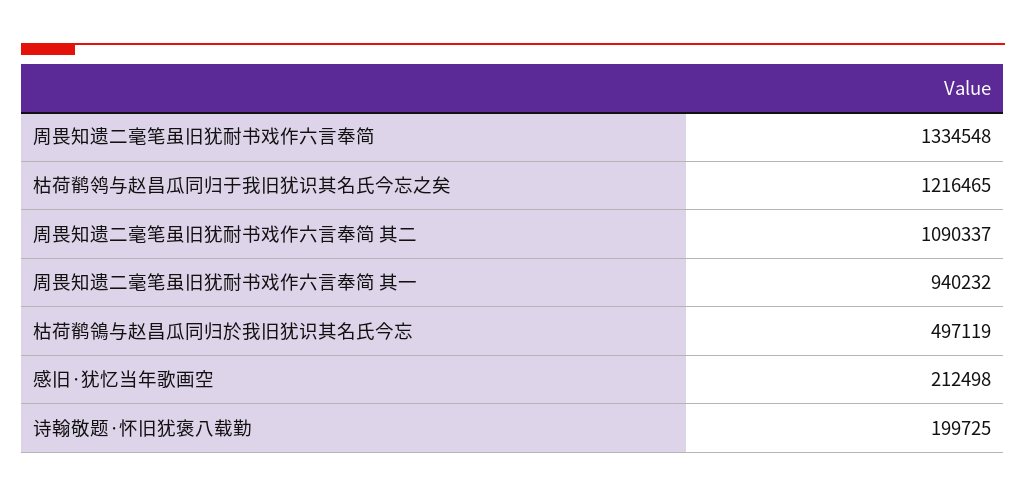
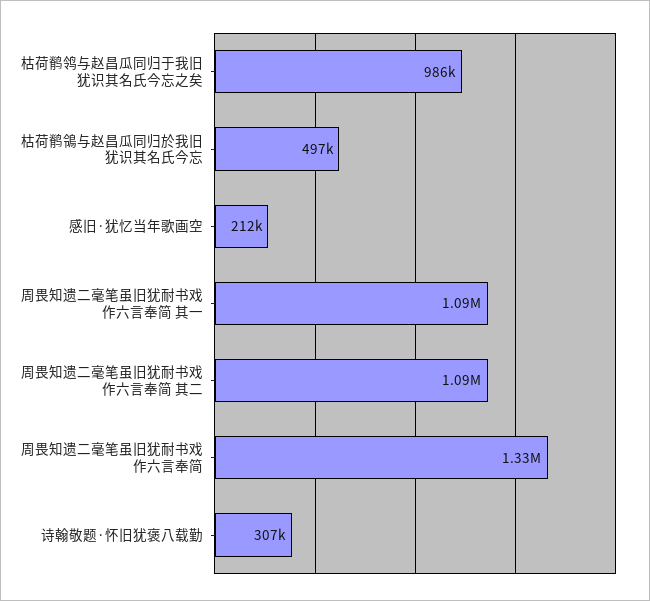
枯荷鹡鸰与赵昌瓜同归于我旧犹识其名氏今忘之矣: 1216465 -> 986000
周畏知遗二毫笔虽旧犹耐书戏作六言奉简 其一: 940232 -> 1090000
诗翰敬题·怀旧犹褒八载勤: 199725 -> 307000

